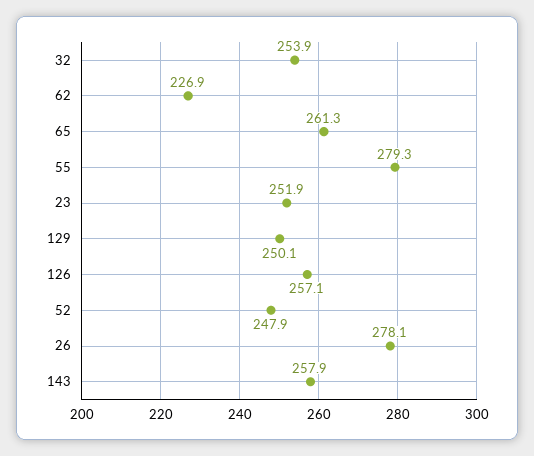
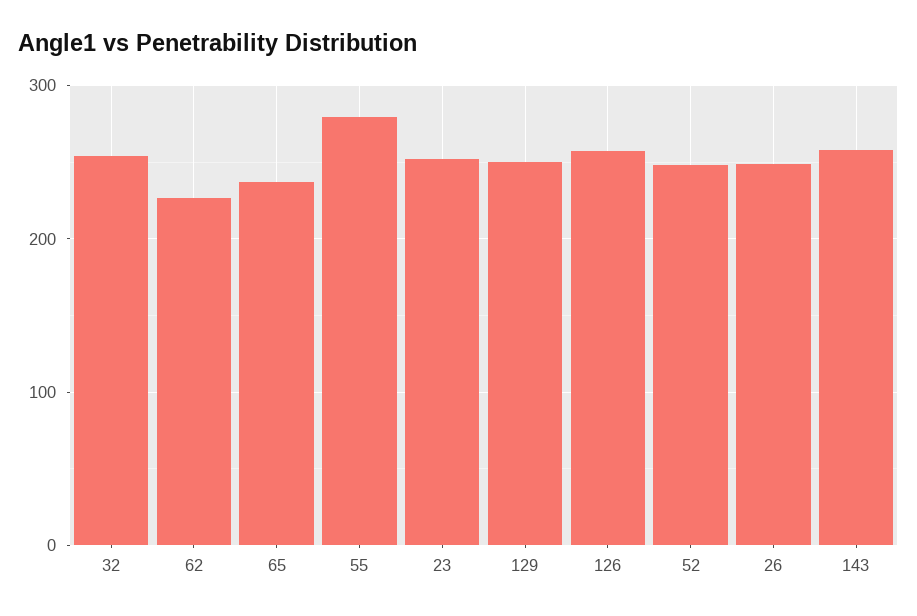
65: 261.3 -> 240
26: 278.1 -> 250

